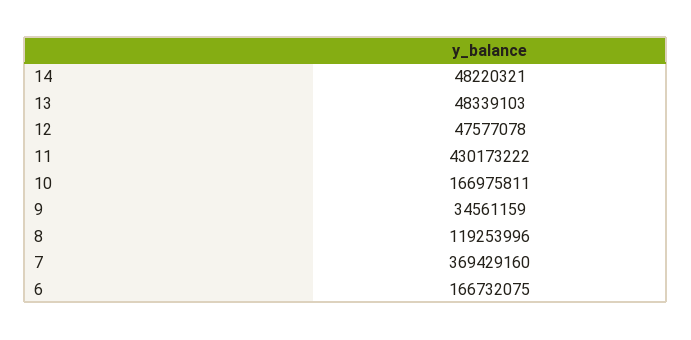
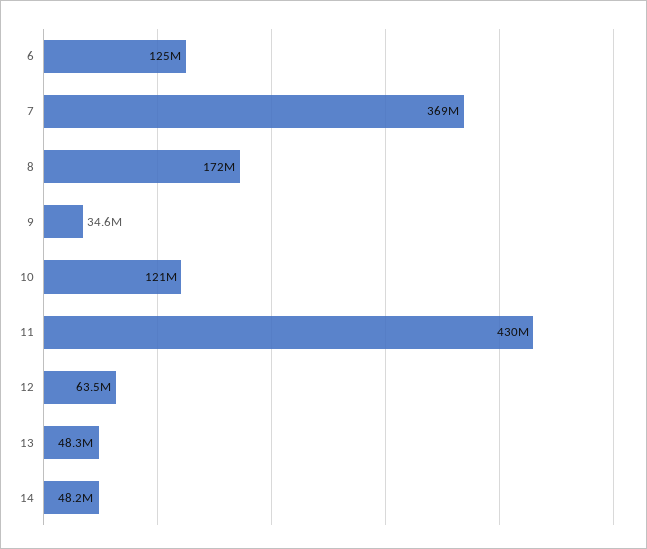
12: 47577078 -> 63500000
10: 166975811 -> 121000000
8: 119253996 -> 172000000
6: 166732075 -> 125000000

